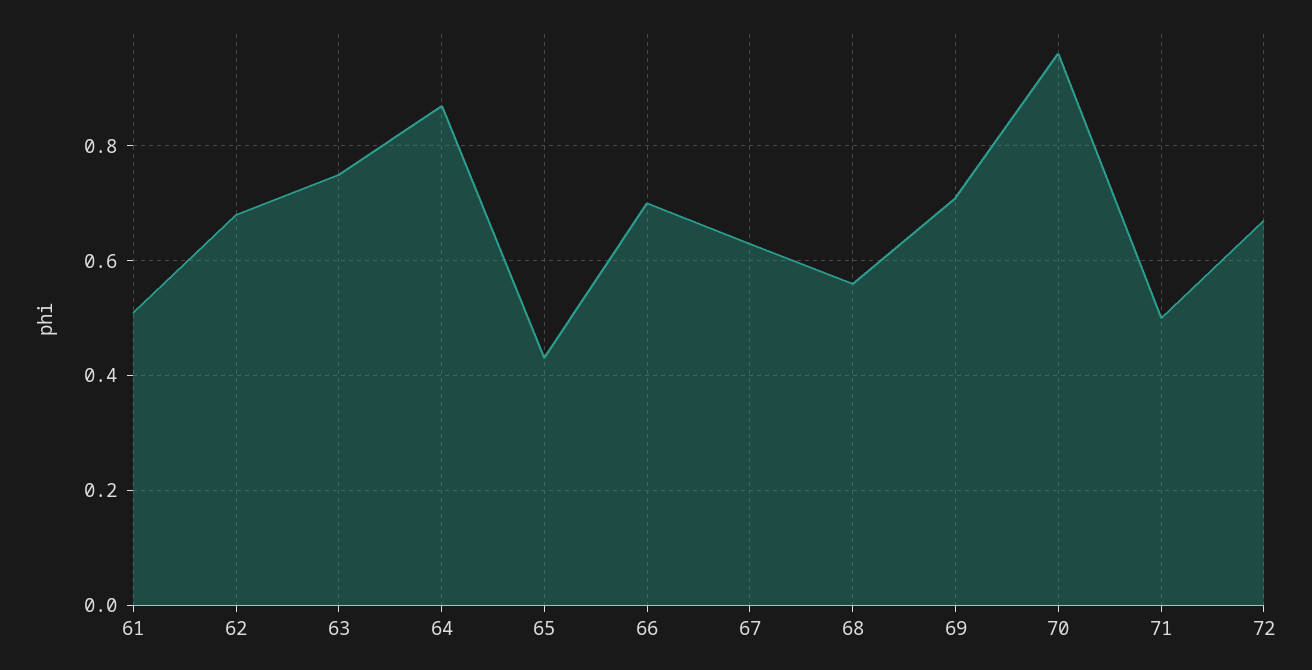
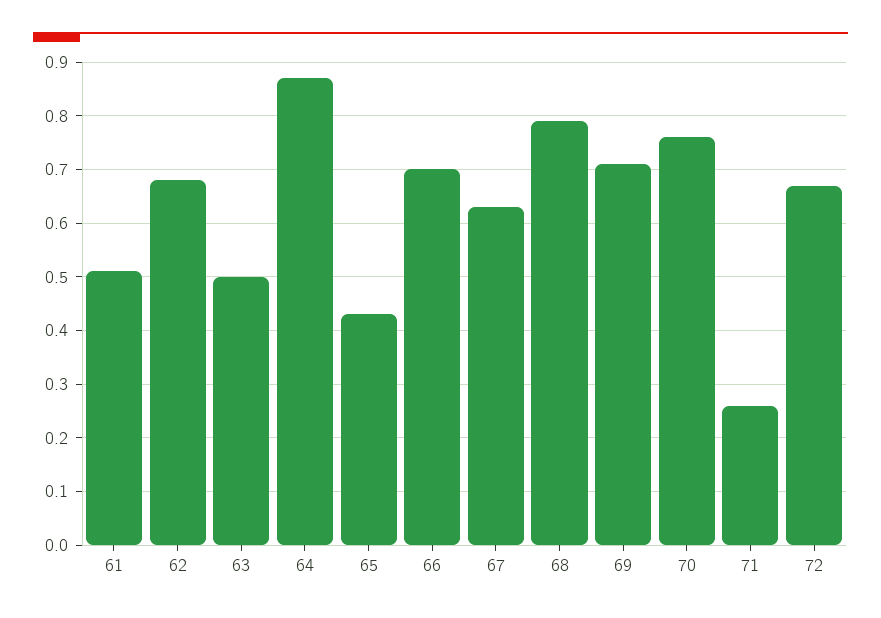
63: 0.75 -> 0.5
68: 0.55 -> 0.8
70: 0.95 -> 0.75
71: 0.5 -> 0.25

